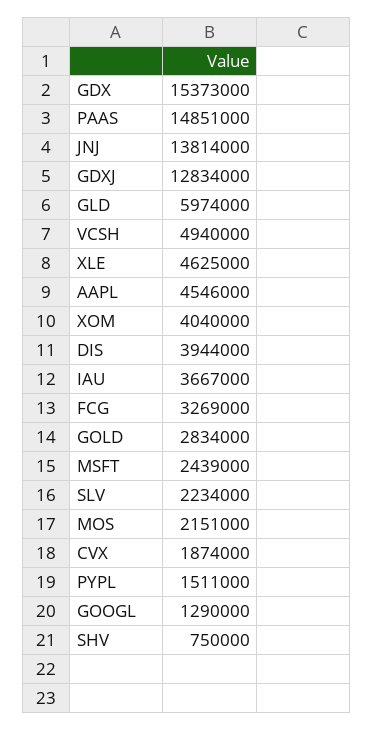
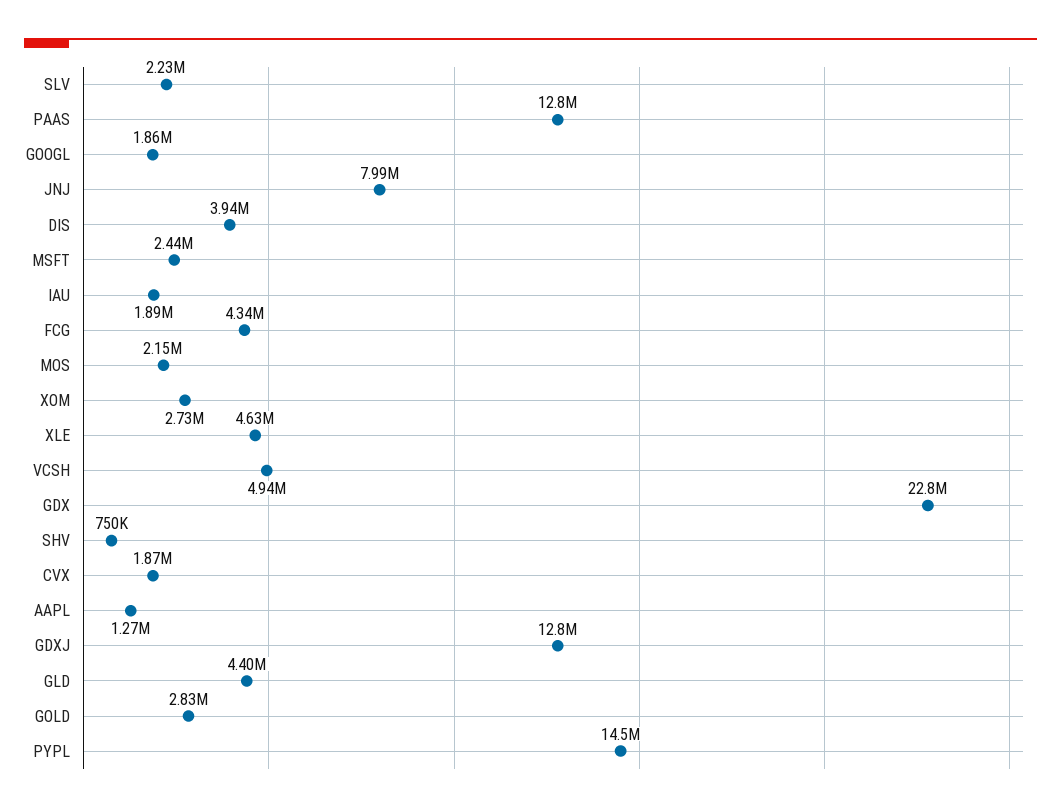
GDX: 15373000 -> 22800000
PAAS: 14851000 -> 12800000
JNJ: 13814000 -> 7990000
GLD: 5974000 -> 4400000
AAPL: 4546000 -> 1270000
XOM: 4040000 -> 2730000
IAU: 3667000 -> 1890000
FCG: 3269000 -> 4340000
PYPL: 1511000 -> 14500000
GOOGL: 1290000 -> 1860000

